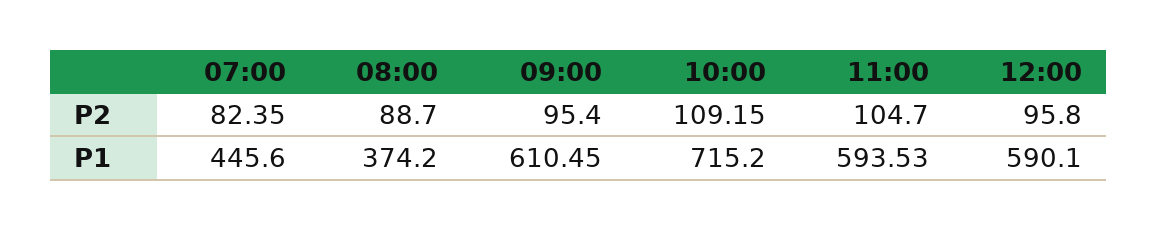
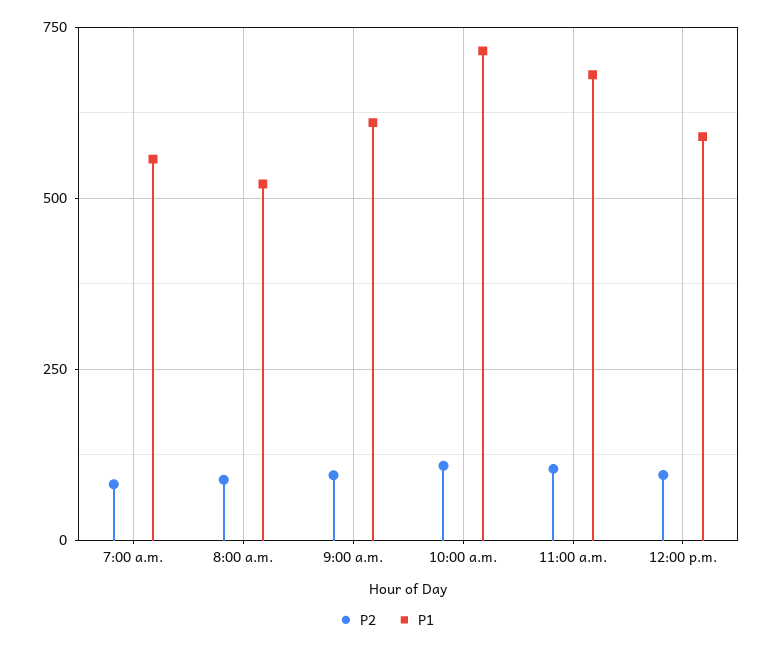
P1, 07:00: 445.6 -> 550
P1, 08:00: 374.2 -> 525
P1, 11:00: 593.53 -> 675

